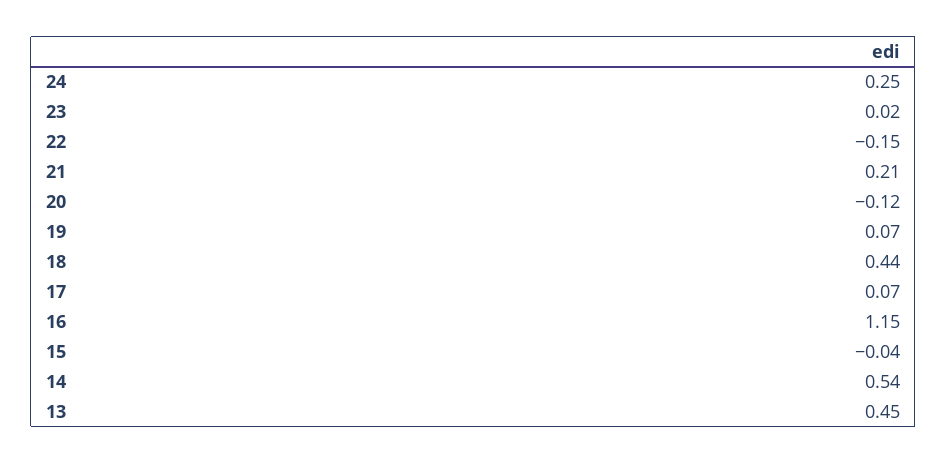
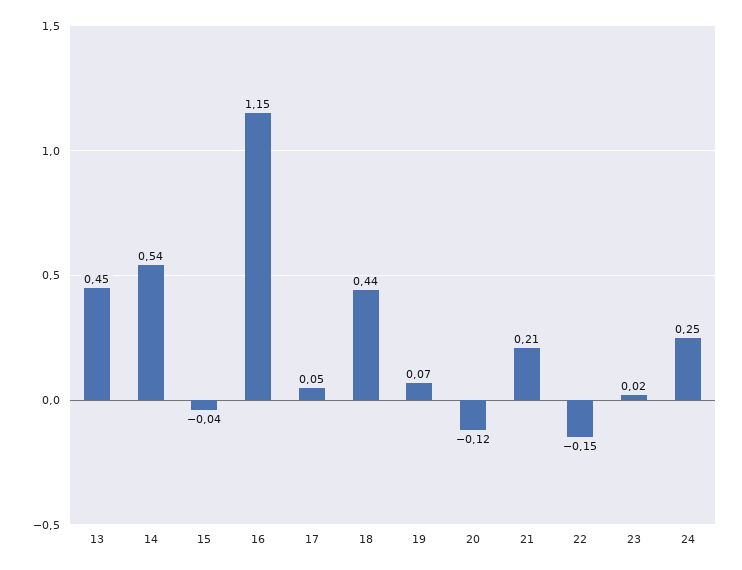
17: 0.07 -> 0.05

